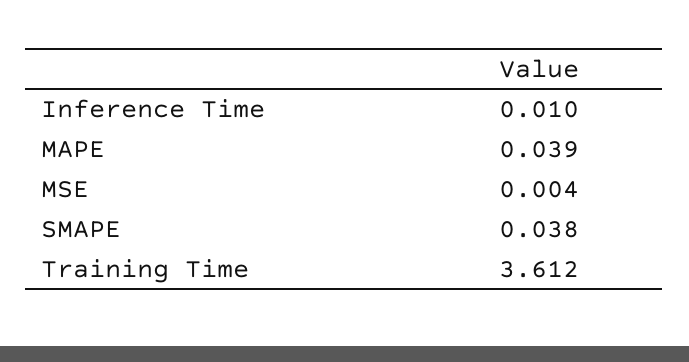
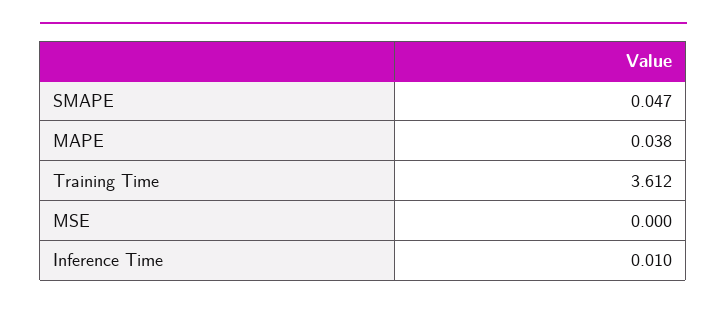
MAPE: 0.039 -> 0.038
MSE: 0.004 -> 0
SMAPE: 0.038 -> 0.047

